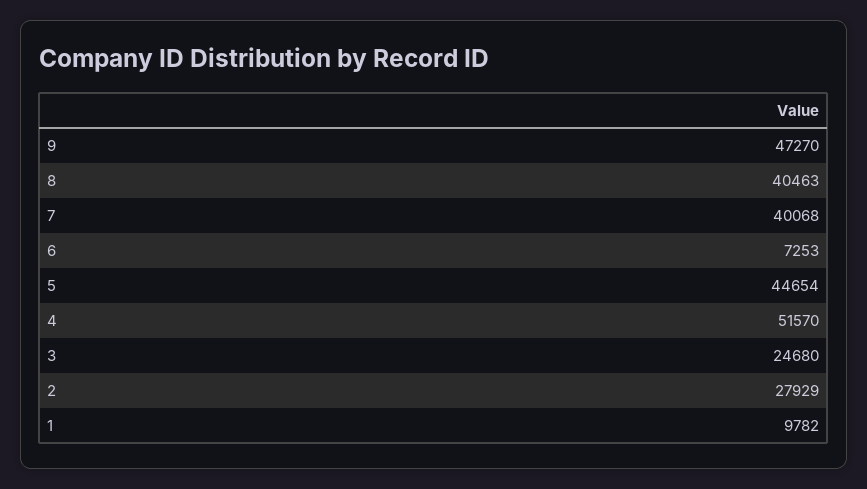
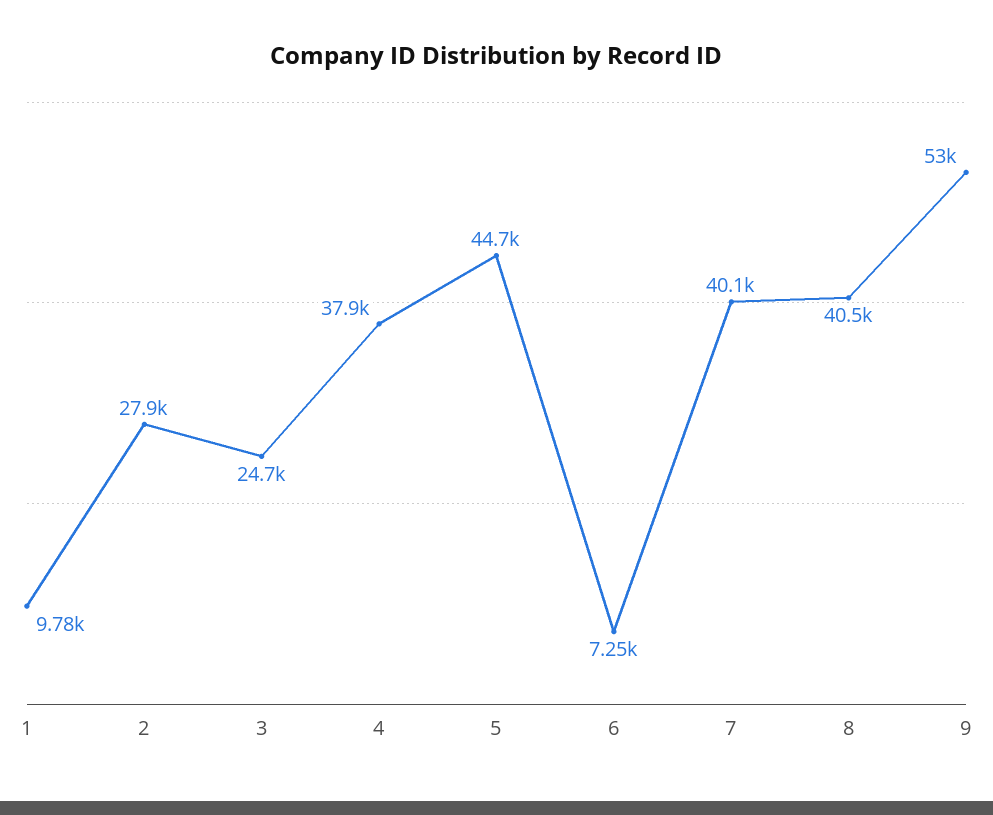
9: 47270 -> 53000
4: 51570 -> 37900

